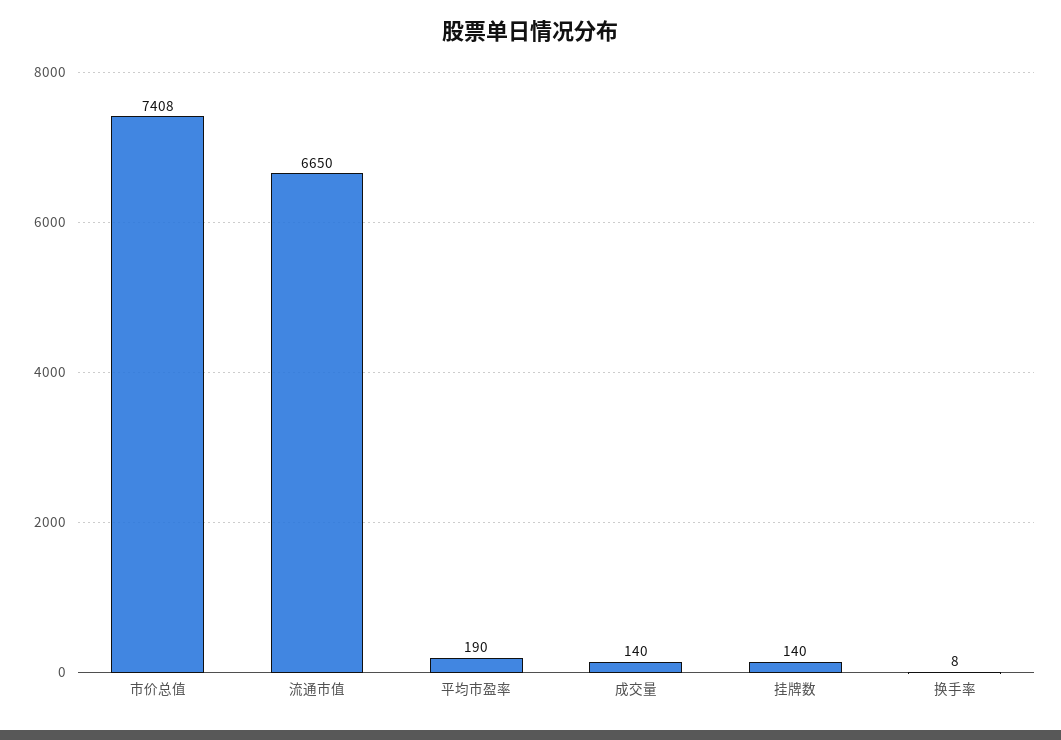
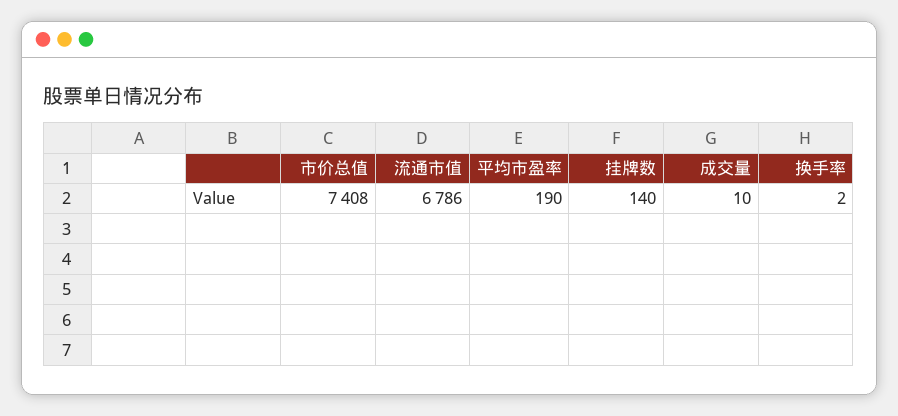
流通市值: 6650 -> 6786
成交量: 140 -> 10
换手率: 8 -> 2

